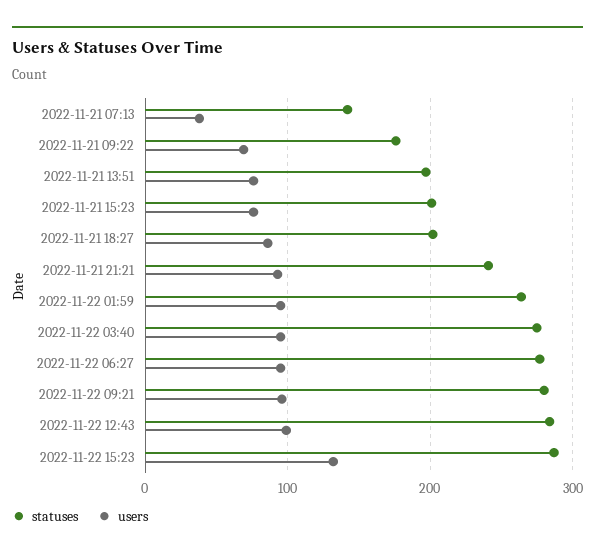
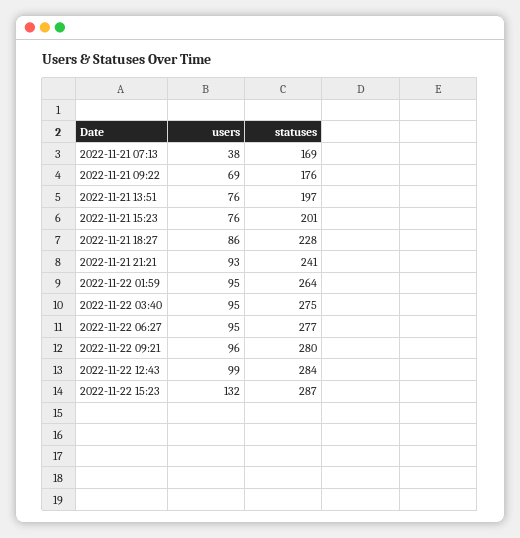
statuses, 2022-11-21 07:13: 140 -> 169
statuses, 2022-11-21 18:27: 200 -> 228

